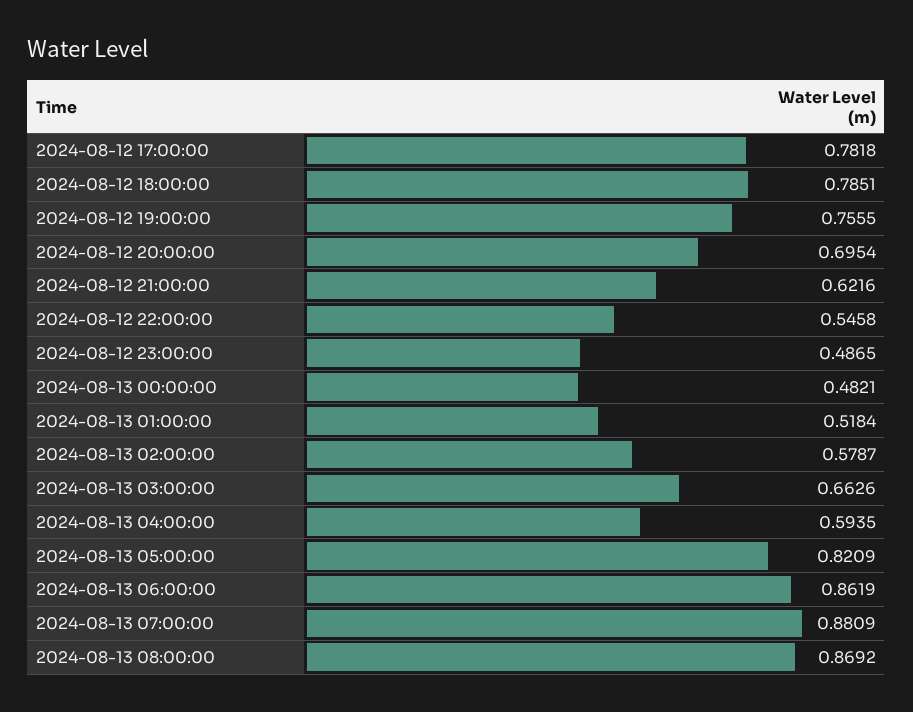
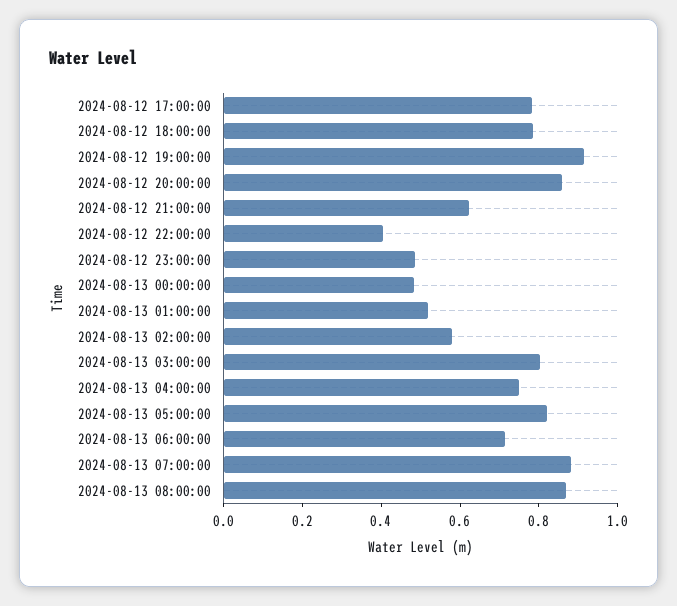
2024-08-12 19:00:00: 0.7555 -> 0.9
2024-08-12 20:00:00: 0.6954 -> 0.85
2024-08-12 22:00:00: 0.5458 -> 0.4
2024-08-13 03:00:00: 0.6626 -> 0.8
2024-08-13 04:00:00: 0.5935 -> 0.75
2024-08-13 06:00:00: 0.8619 -> 0.7

